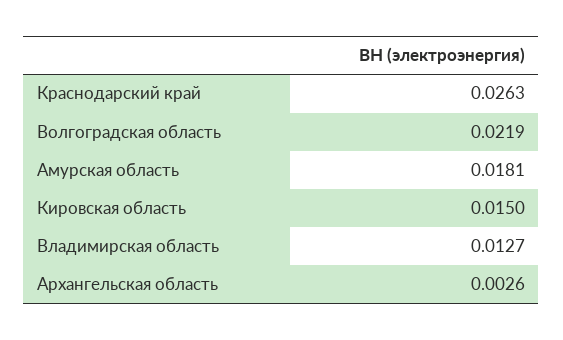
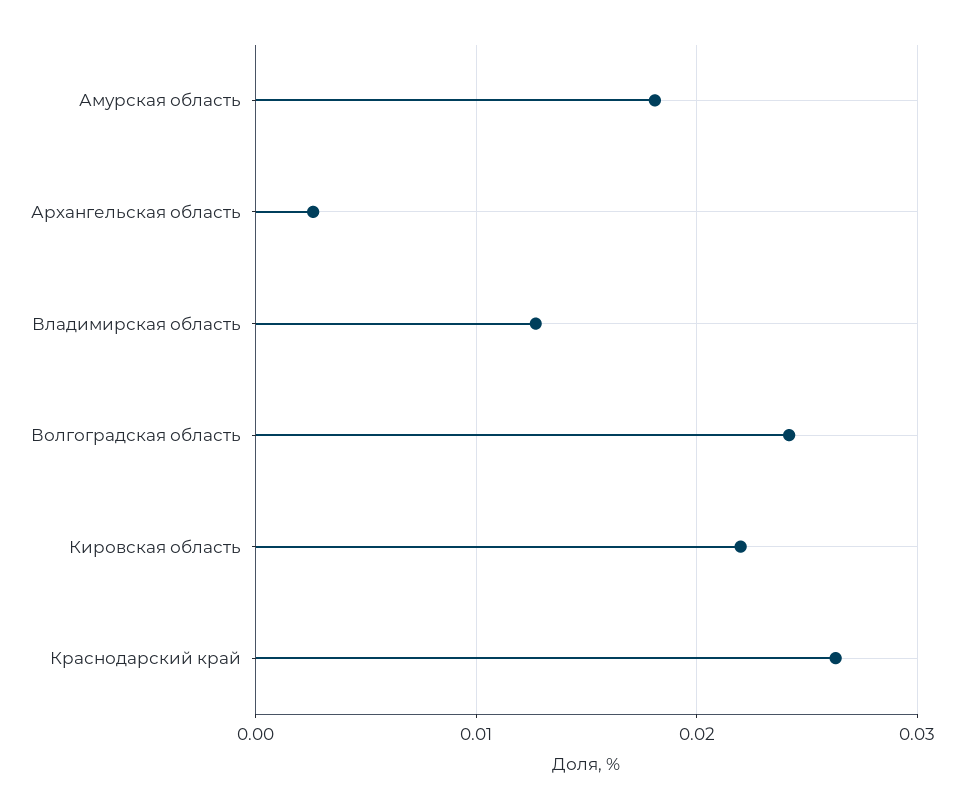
Волгоградская область: 0.0219 -> 0.024
Кировская область: 0.015 -> 0.022

